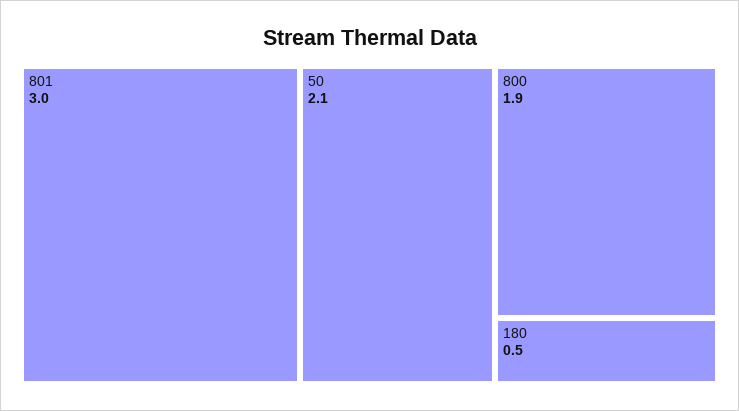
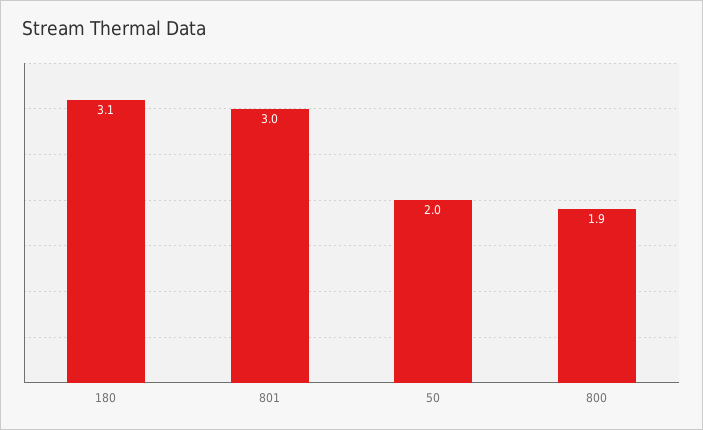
50: 2.1 -> 2
180: 0.5 -> 3.1

